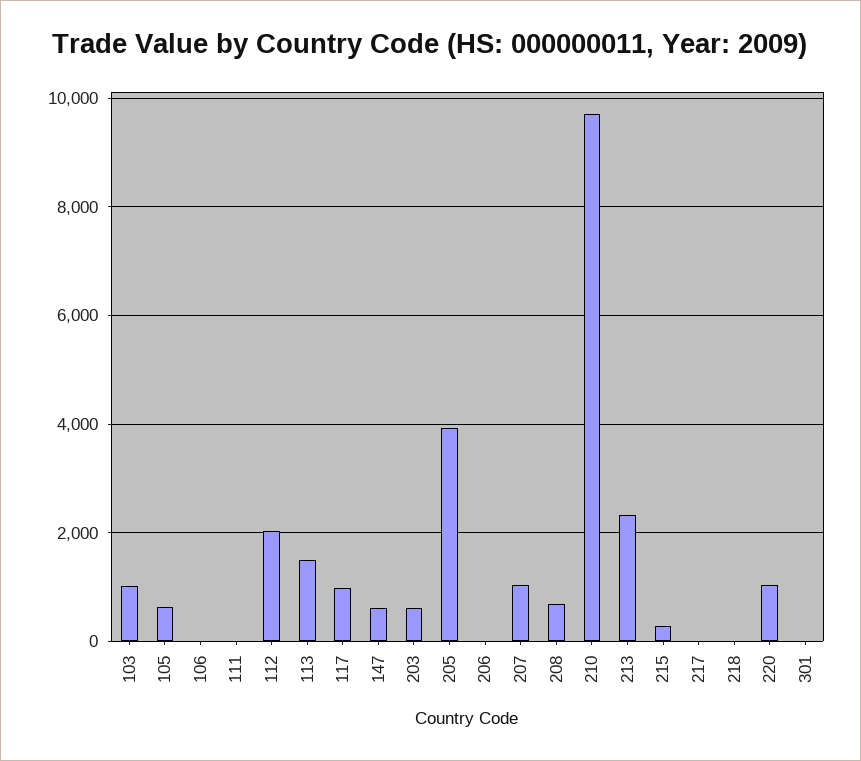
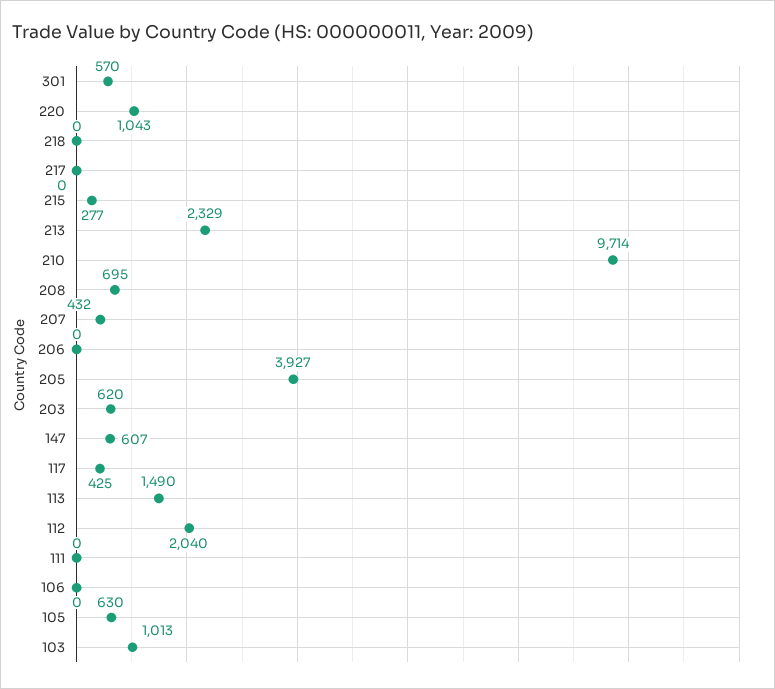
117: 1000 -> 425
207: 1000 -> 432
301: 0 -> 570

